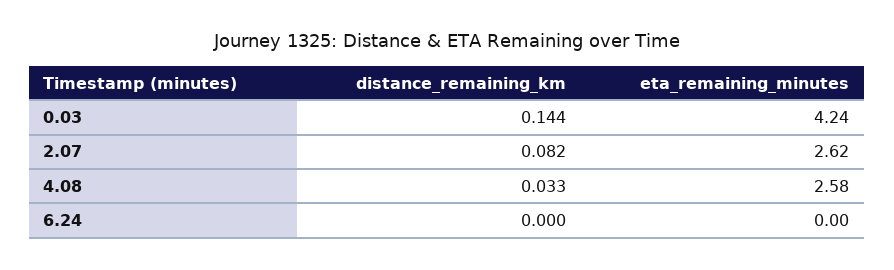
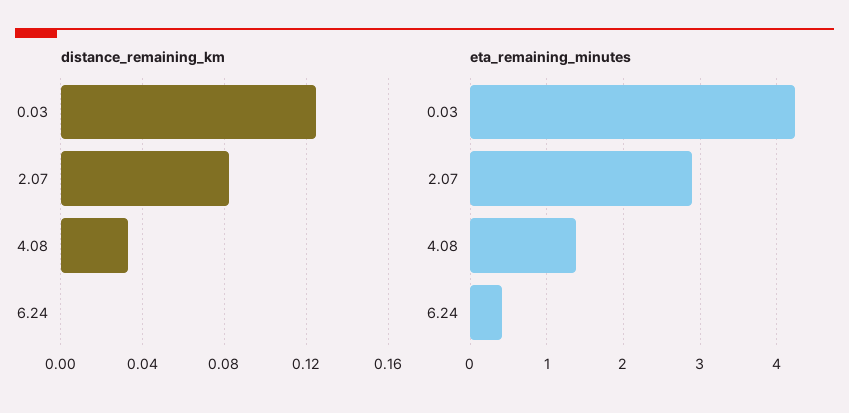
distance_remaining_km, 0.03: 0.144 -> 0.125
eta_remaining_minutes, 2.07: 2.62 -> 2.9
eta_remaining_minutes, 4.08: 2.58 -> 1.4
eta_remaining_minutes, 6.24: 0 -> 0.4

